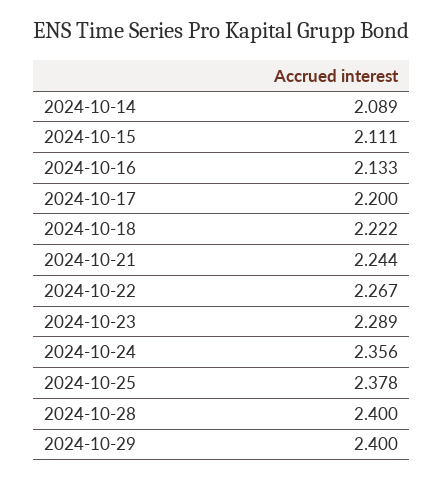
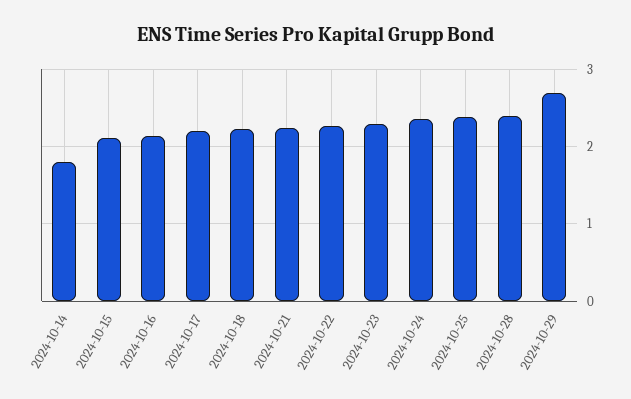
2024-10-14: 2.089 -> 1.8
2024-10-29: 2.4 -> 2.7

